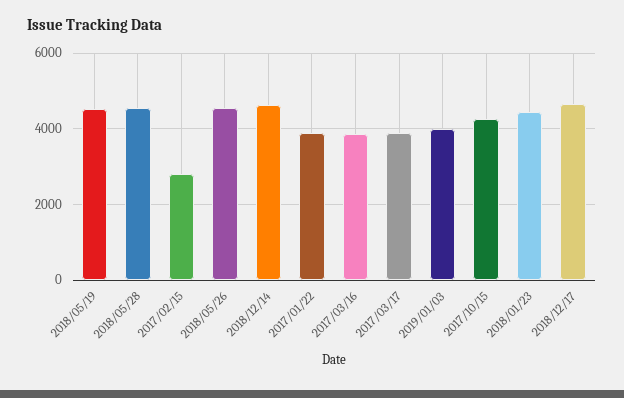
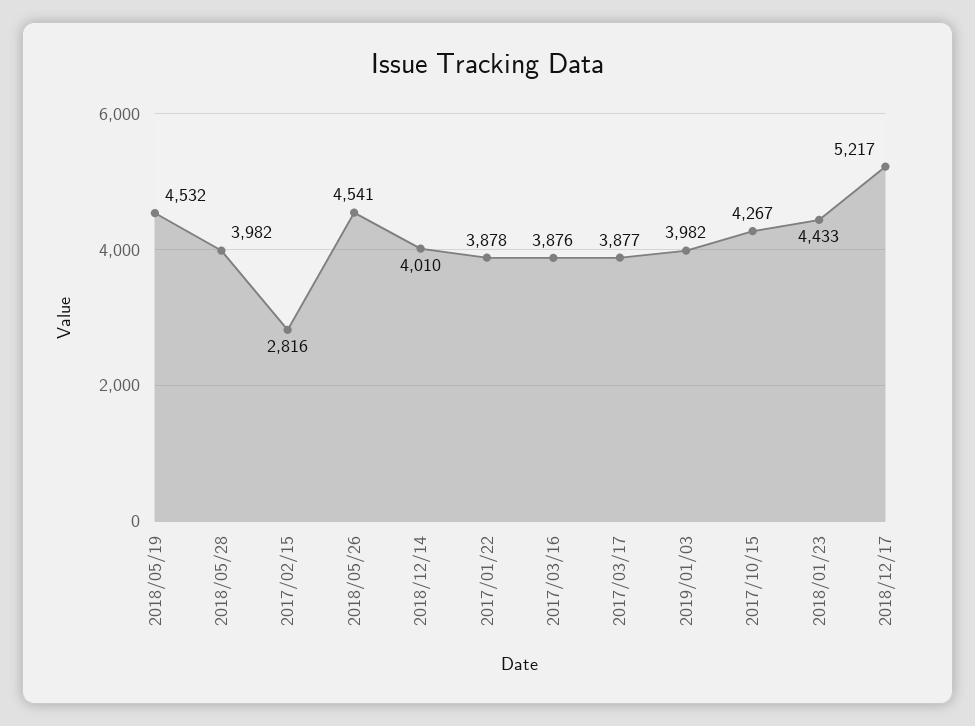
2018/05/28: 4600 -> 3982
2018/12/14: 4600 -> 4010
2018/12/17: 4600 -> 5217

